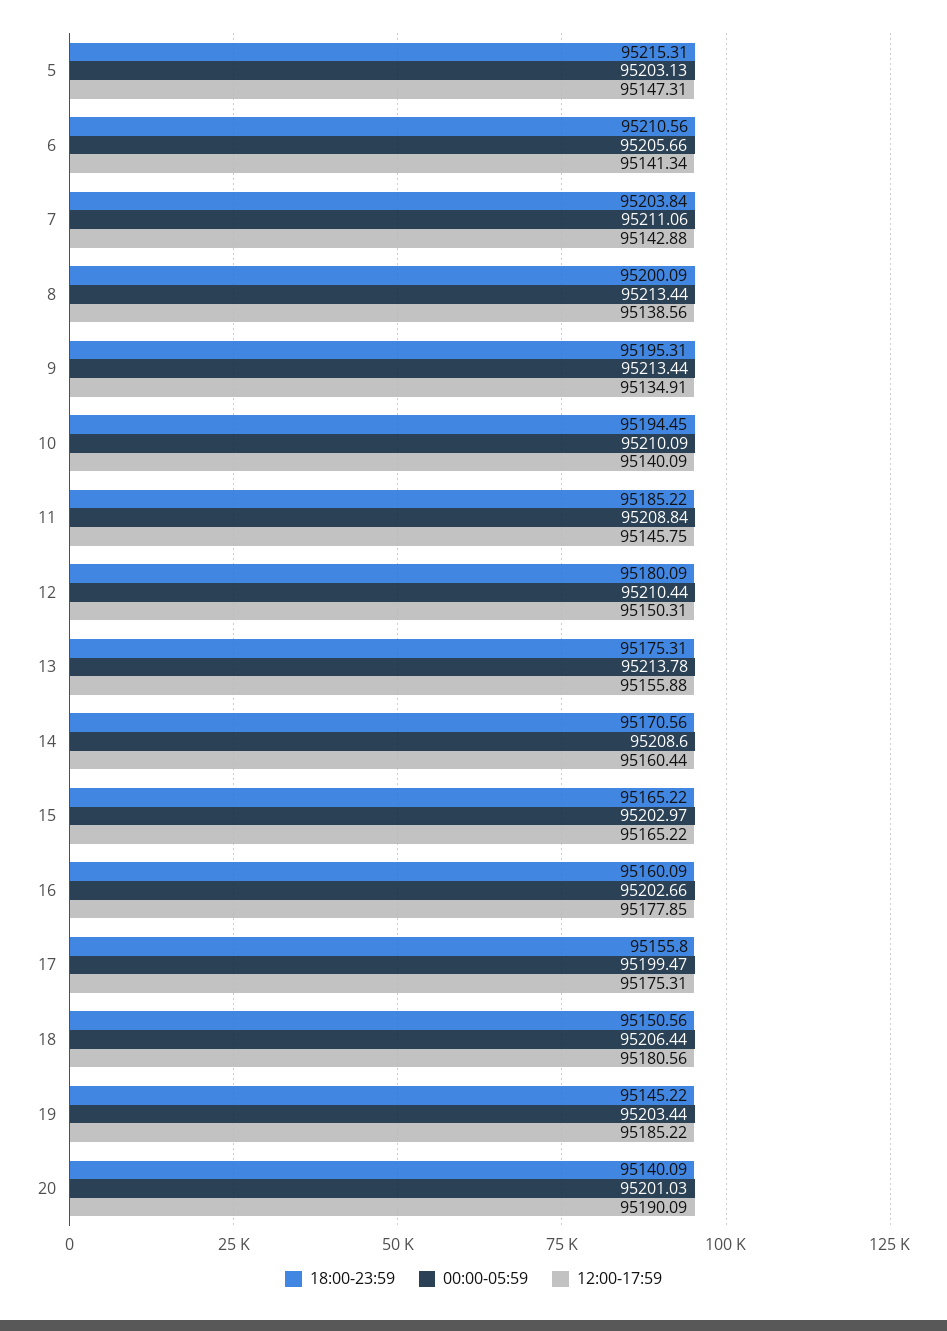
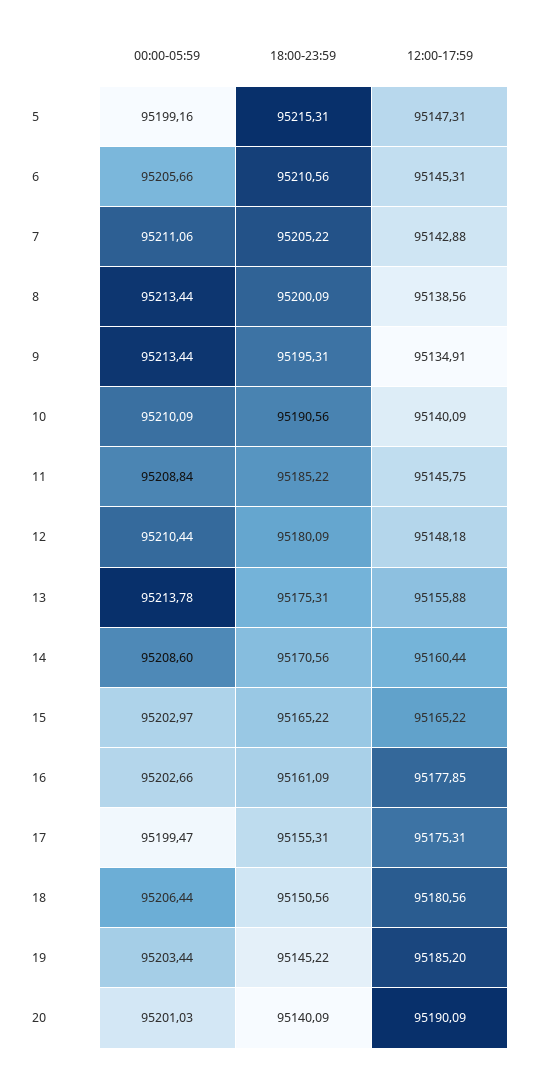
00:00-05:59, 5: 95203.13 -> 95199.16
12:00-17:59, 6: 95141.34 -> 95145.31
18:00-23:59, 7: 95203.84 -> 95205.22
18:00-23:59, 10: 95194.45 -> 95190.56
12:00-17:59, 12: 95150.31 -> 95148.18
18:00-23:59, 16: 95160.09 -> 95161.09
18:00-23:59, 17: 95155.8 -> 95155.31
12:00-17:59, 19: 95185.22 -> 95185.2

